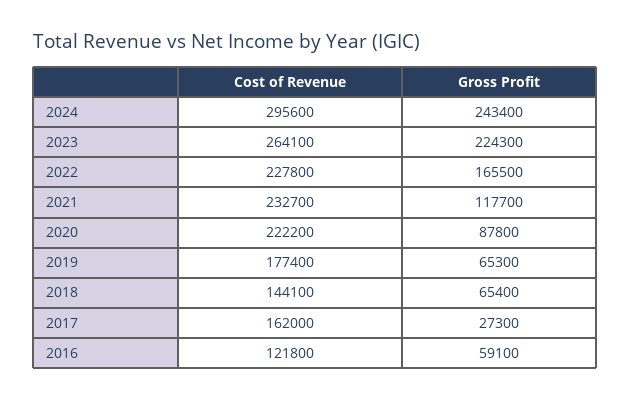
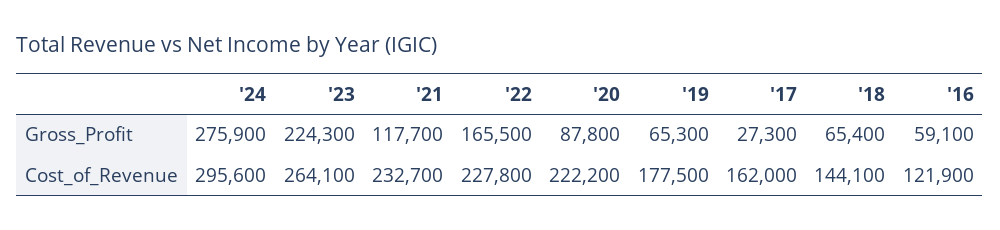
Gross Profit, 2024: 243400 -> 275900
Cost of Revenue, 2019: 177400 -> 177500
Cost of Revenue, 2016: 121800 -> 121900

